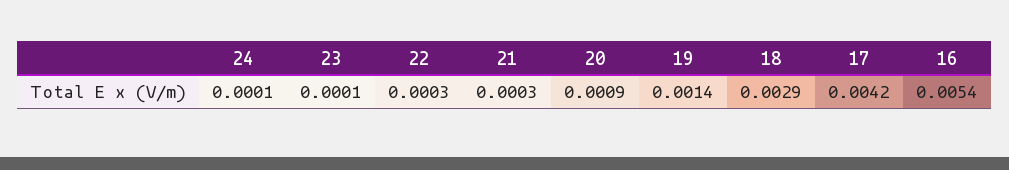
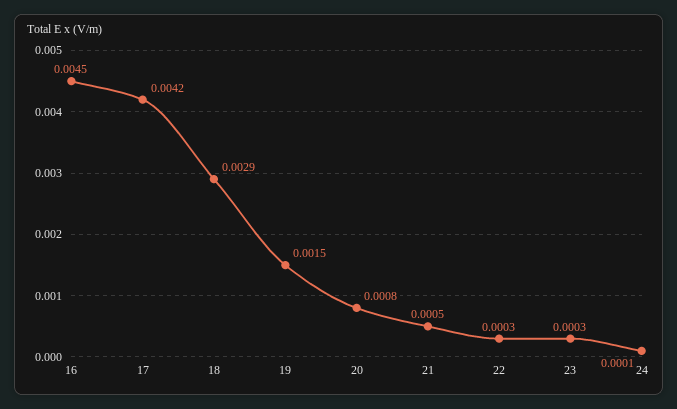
23: 0.0001 -> 0.0003
21: 0.0003 -> 0.0005
20: 0.0009 -> 0.0008
19: 0.0014 -> 0.0015
16: 0.0054 -> 0.0045

